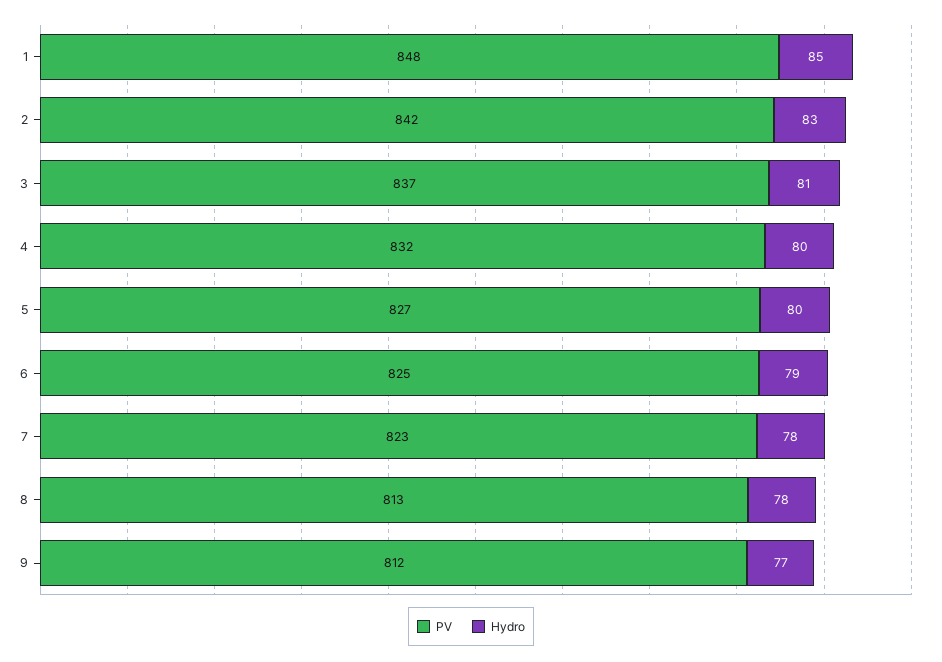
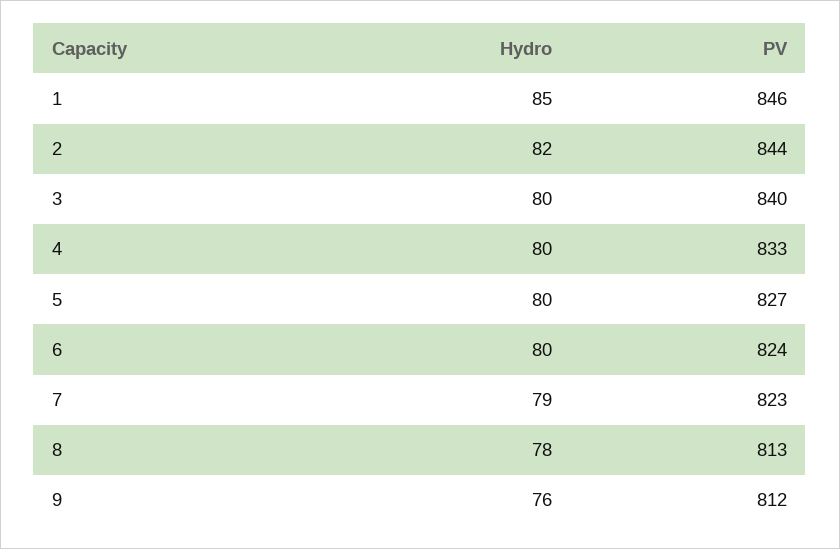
PV, 1: 848 -> 846
PV, 2: 842 -> 844
Hydro, 2: 83 -> 82
PV, 3: 837 -> 840
Hydro, 3: 81 -> 80
PV, 4: 832 -> 833
PV, 6: 825 -> 824
Hydro, 6: 79 -> 80
Hydro, 7: 78 -> 79
Hydro, 9: 77 -> 76

